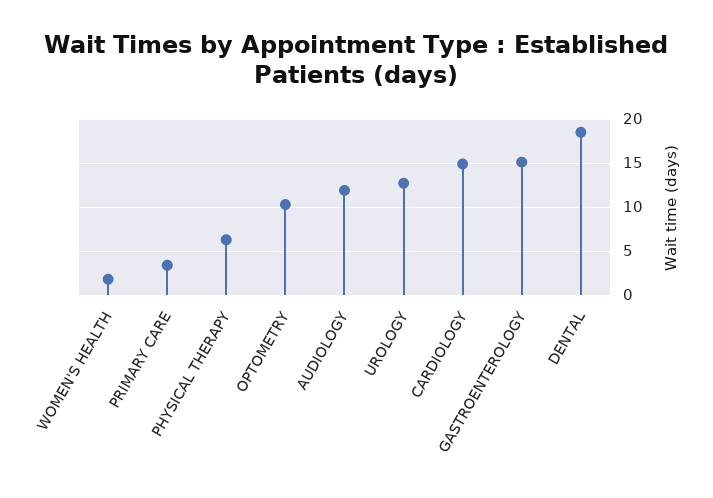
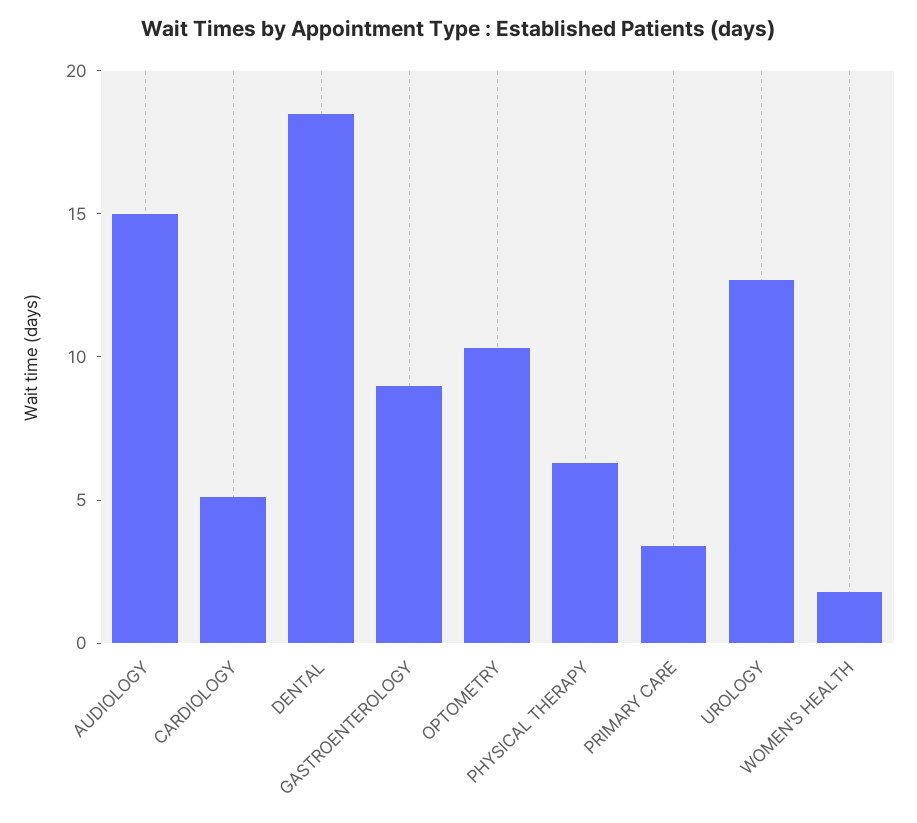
AUDIOLOGY: 12 -> 15
CARDIOLOGY: 15 -> 5
GASTROENTEROLOGY: 15 -> 9

